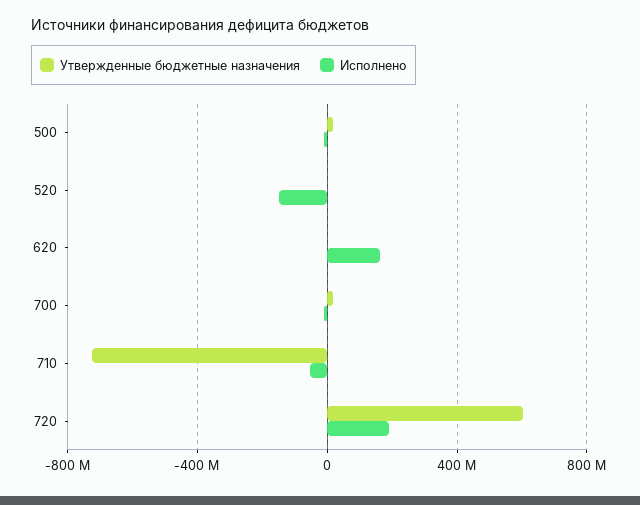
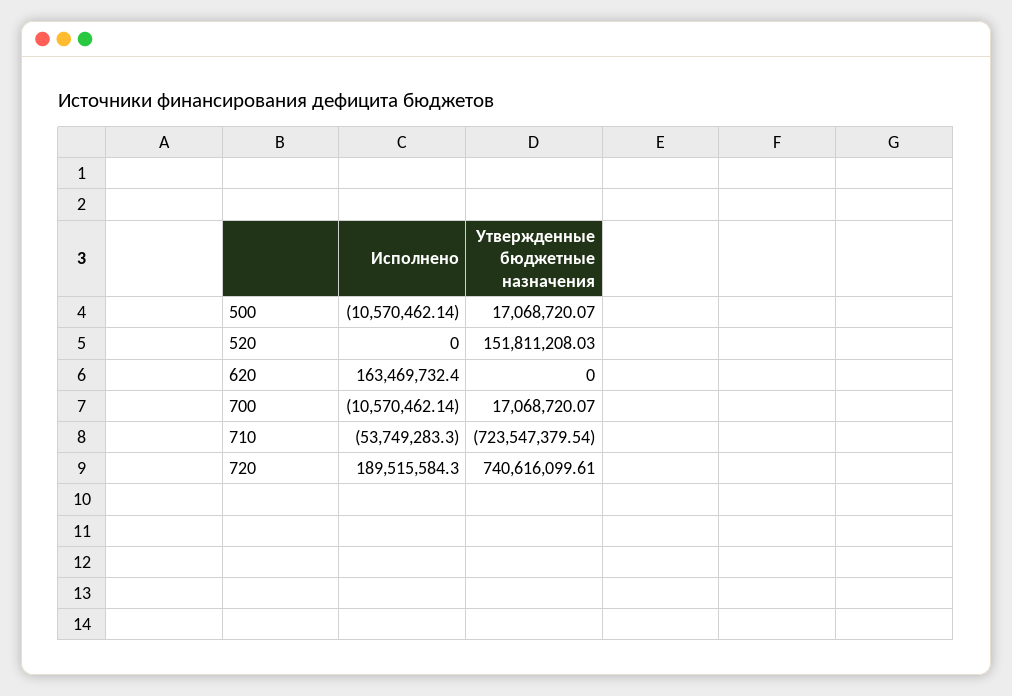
Утвержденные бюджетные назначения, 520: 0 -> 151811208.03
Исполнено, 520: -150000000 -> 0
Утвержденные бюджетные назначения, 720: 600000000 -> 740616099.61

